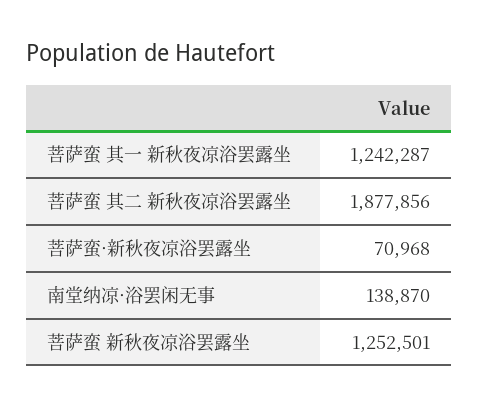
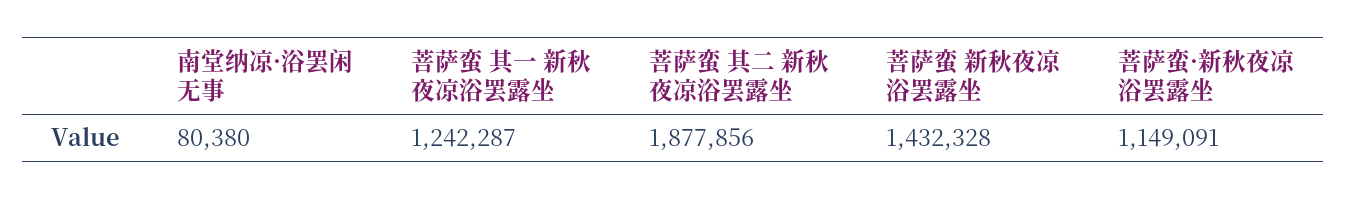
菩萨蛮·新秋夜凉浴罢露坐: 70968 -> 1149091
南堂纳凉·浴罢闲无事: 138870 -> 80380
菩萨蛮 新秋夜凉浴罢露坐: 1252501 -> 1432328

